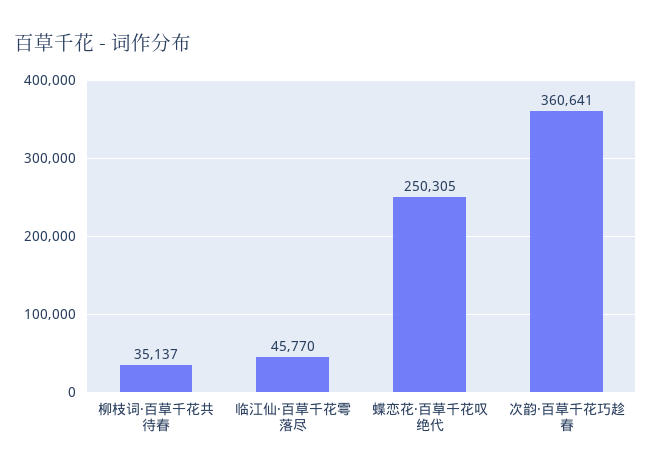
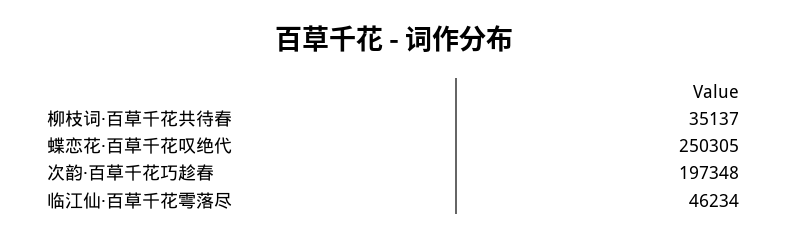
临江仙·百草千花雩落尽: 45770 -> 46234
次韵·百草千花巧趁春: 360641 -> 197348

